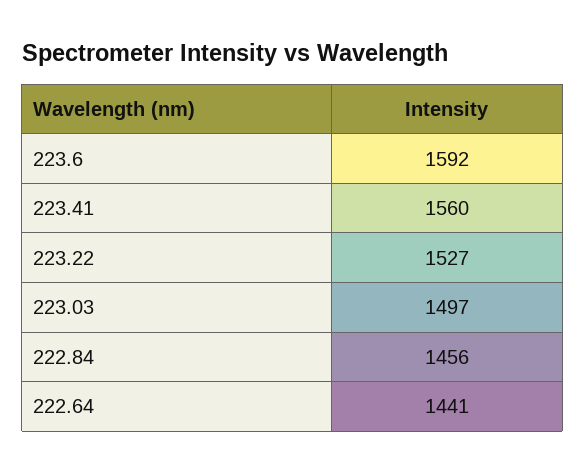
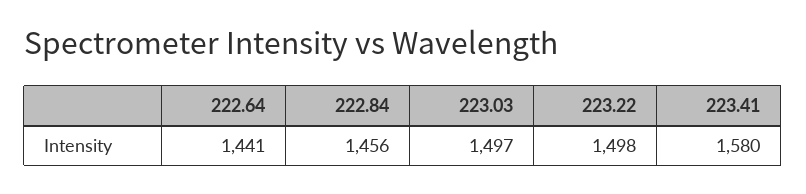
223.6: 1592 -> none
223.41: 1560 -> 1580
223.22: 1527 -> 1498

